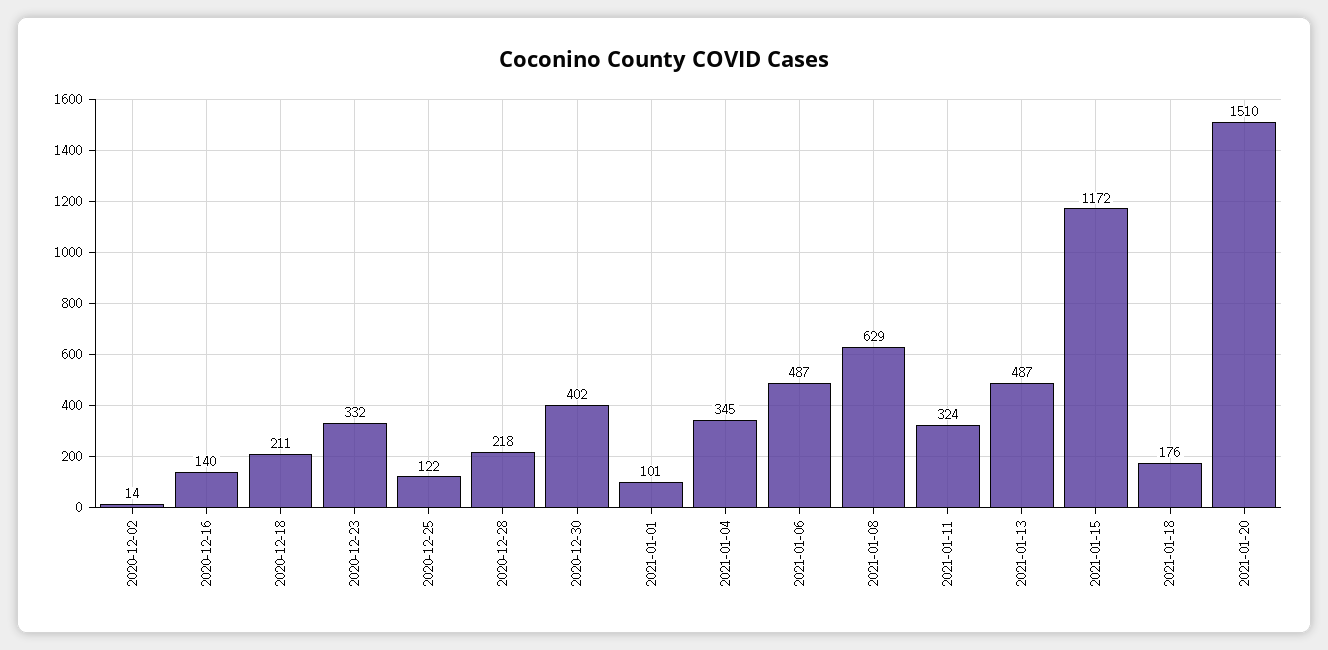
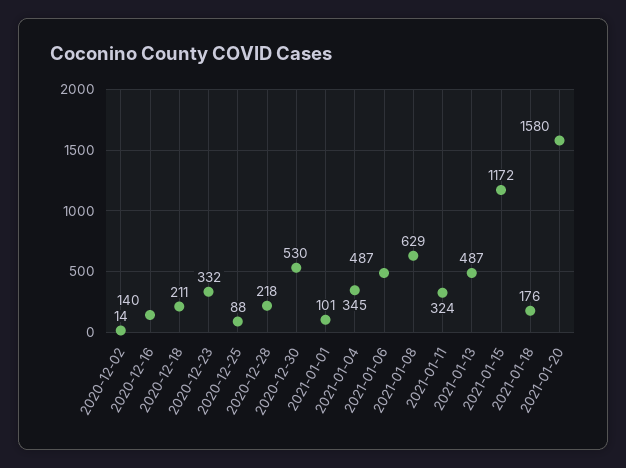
2020-12-25: 122 -> 88
2020-12-30: 402 -> 530
2021-01-20: 1510 -> 1580

